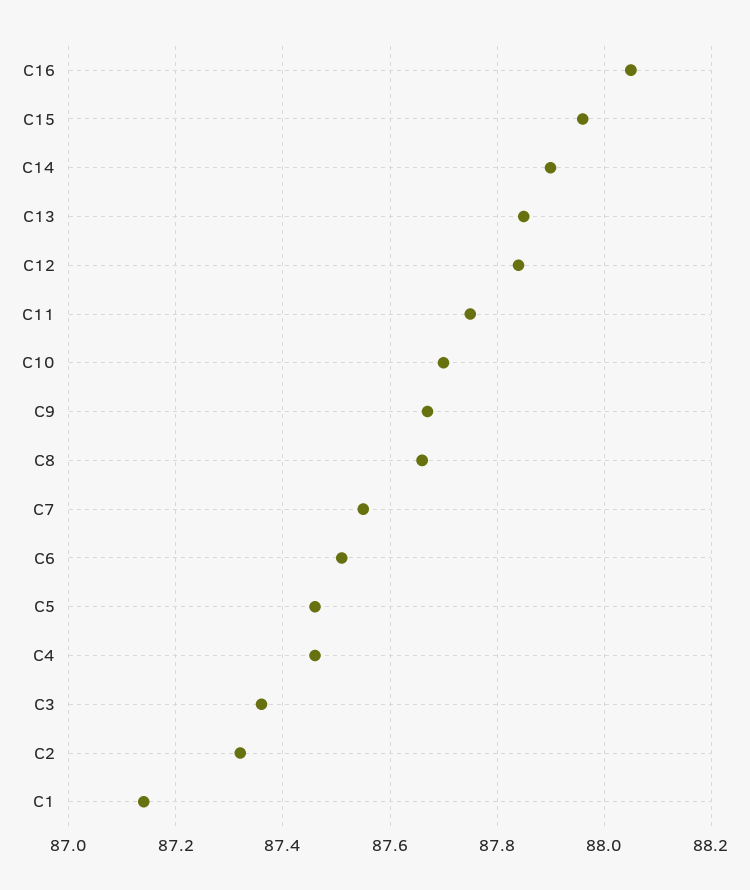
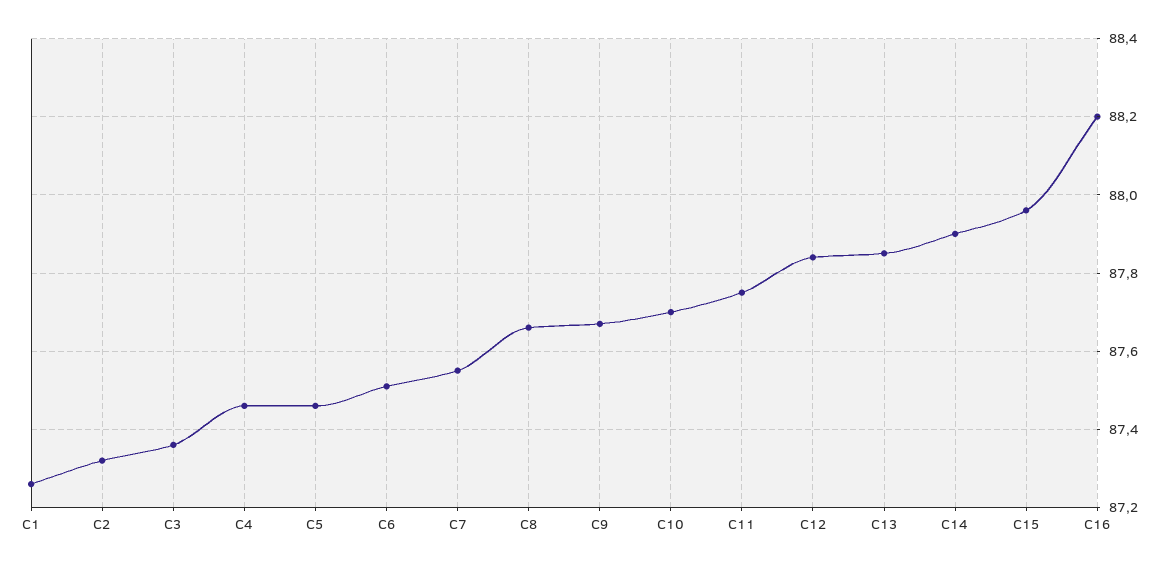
C16: 88.05 -> 88.2
C1: 87.15 -> 87.25

